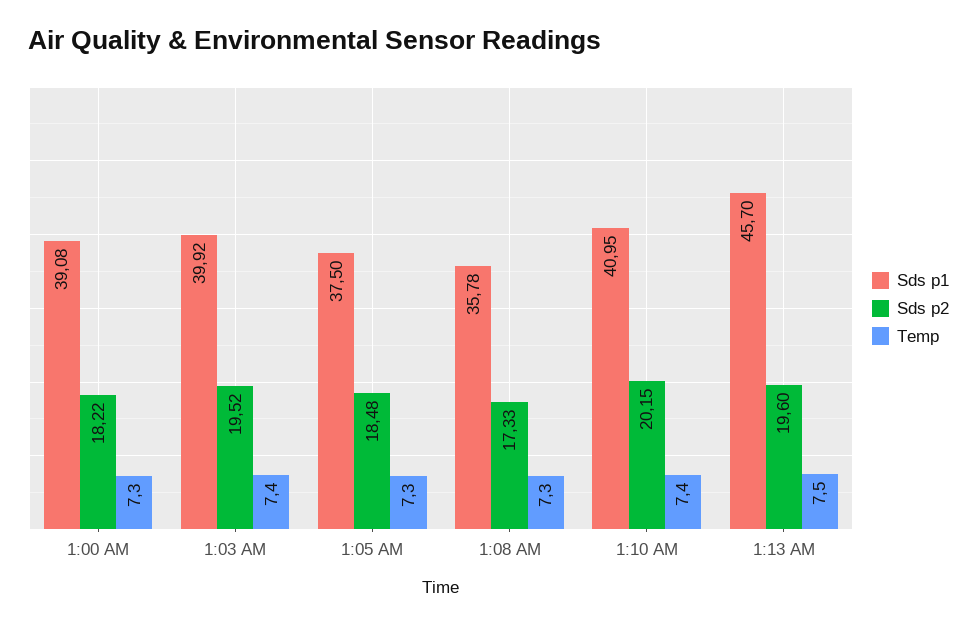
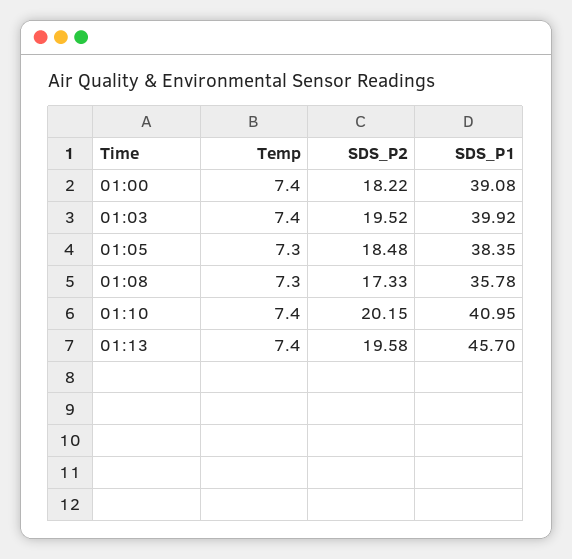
Temp, 1:00 AM: 7.3 -> 7.4
Sds p1, 1:05 AM: 37.5 -> 38.35
Sds p2, 1:13 AM: 19.6 -> 19.58
Temp, 1:13 AM: 7.5 -> 7.4

